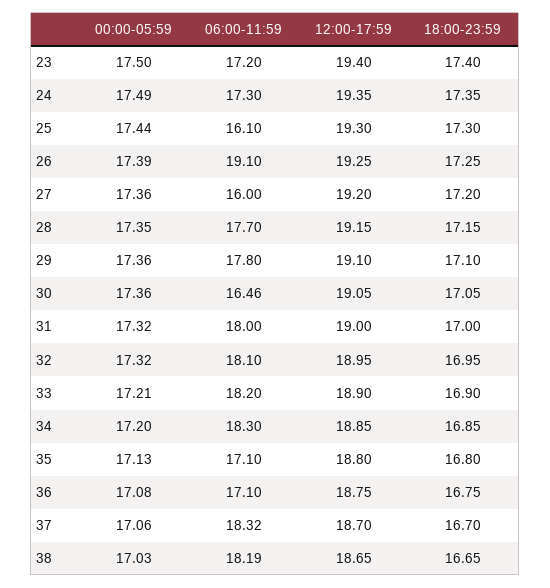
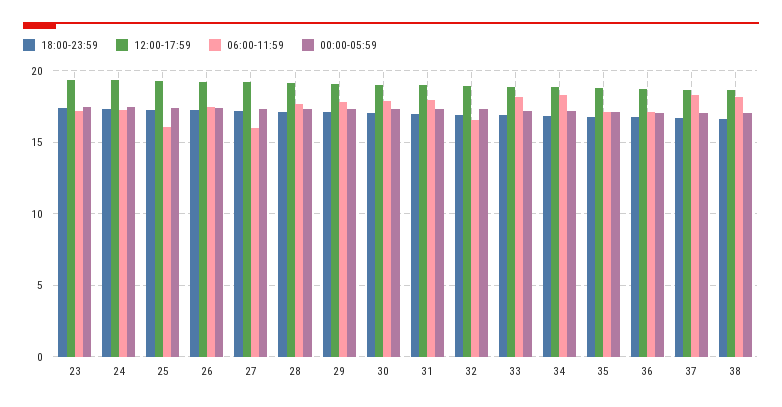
06:00-11:59, 26: 19.1 -> 17.5
06:00-11:59, 30: 16.46 -> 18
06:00-11:59, 32: 18.1 -> 16.5

